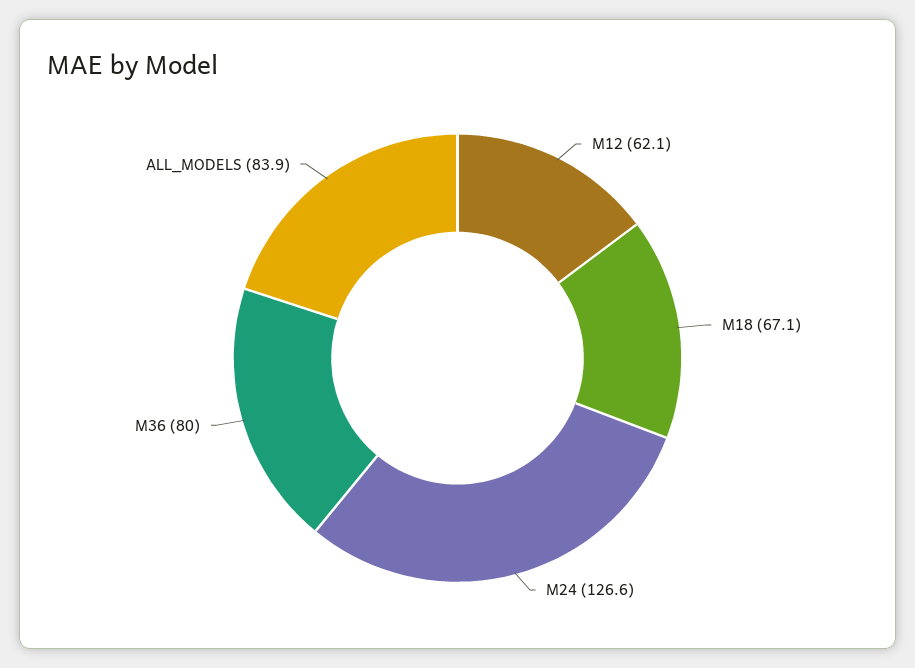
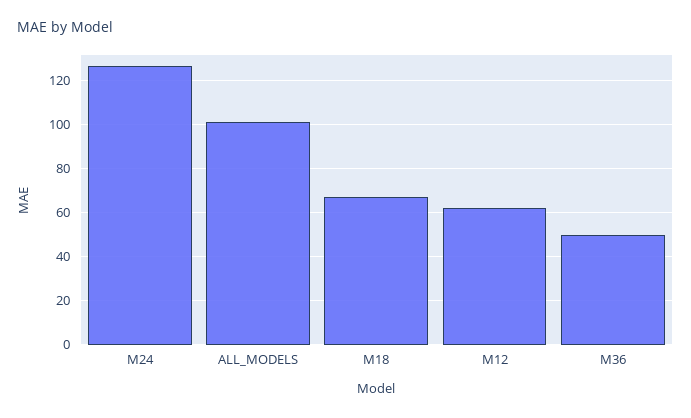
M36: 80 -> 50
ALL_MODELS: 83.9 -> 100

